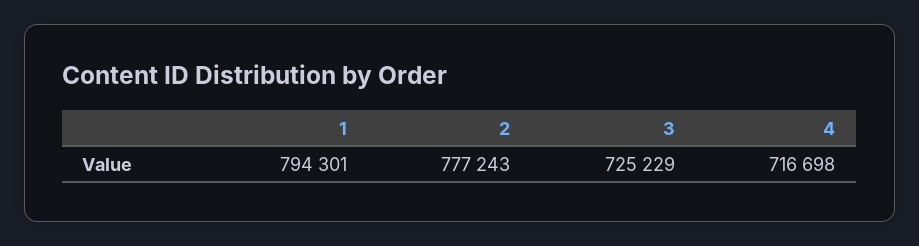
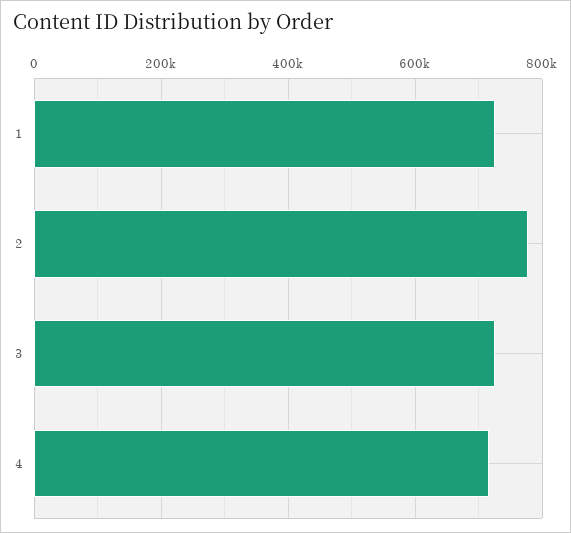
1: 794301 -> 720000

